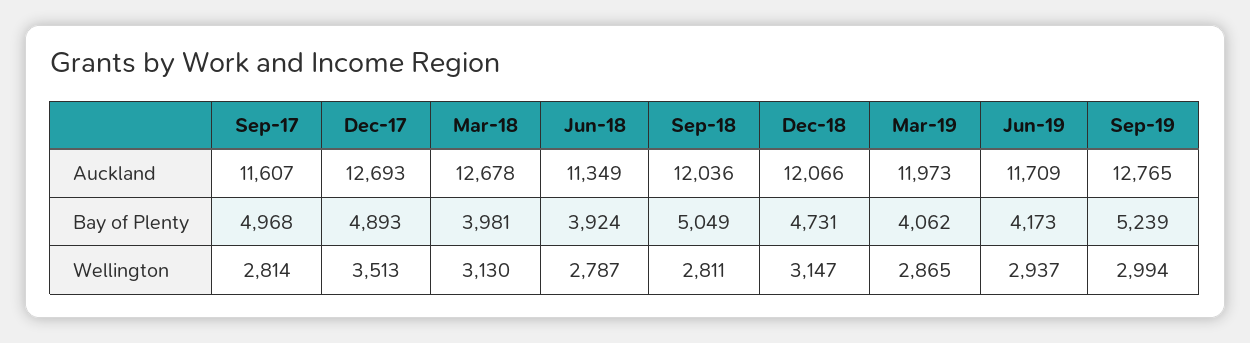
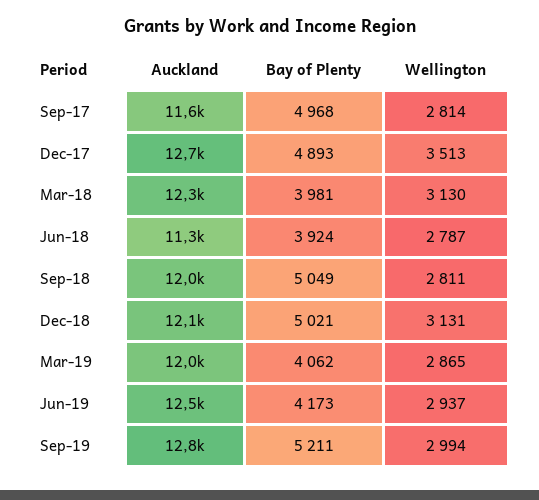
Mar-18, Auckland: 12678 -> 12300
Jun-19, Auckland: 11709 -> 12500
Dec-18, Bay of Plenty: 4731 -> 5021
Sep-19, Bay of Plenty: 5239 -> 5211
Dec-18, Wellington: 3147 -> 3131

